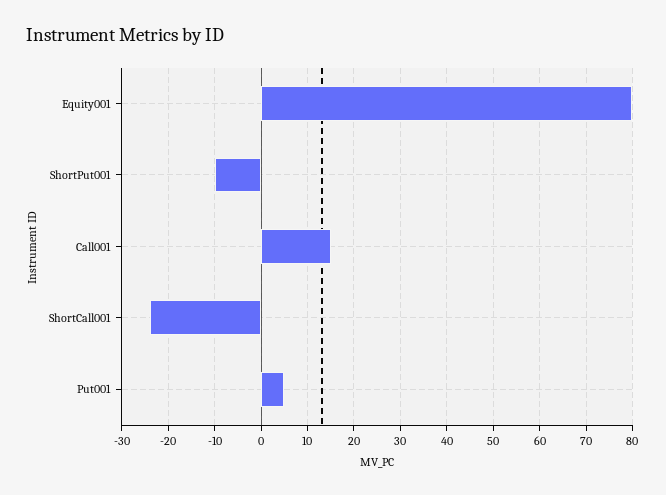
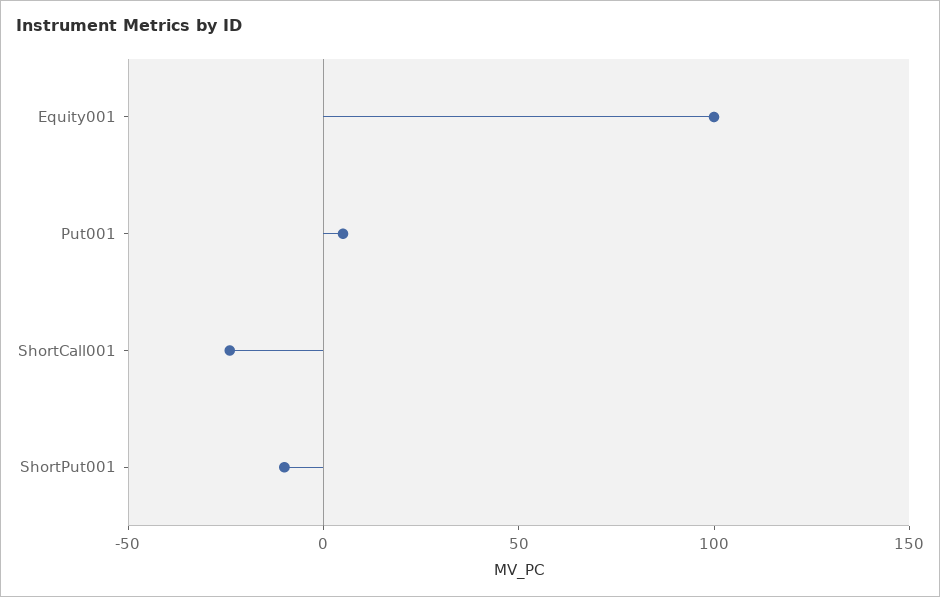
Equity001: 80 -> 100
Call001: 15 -> none

